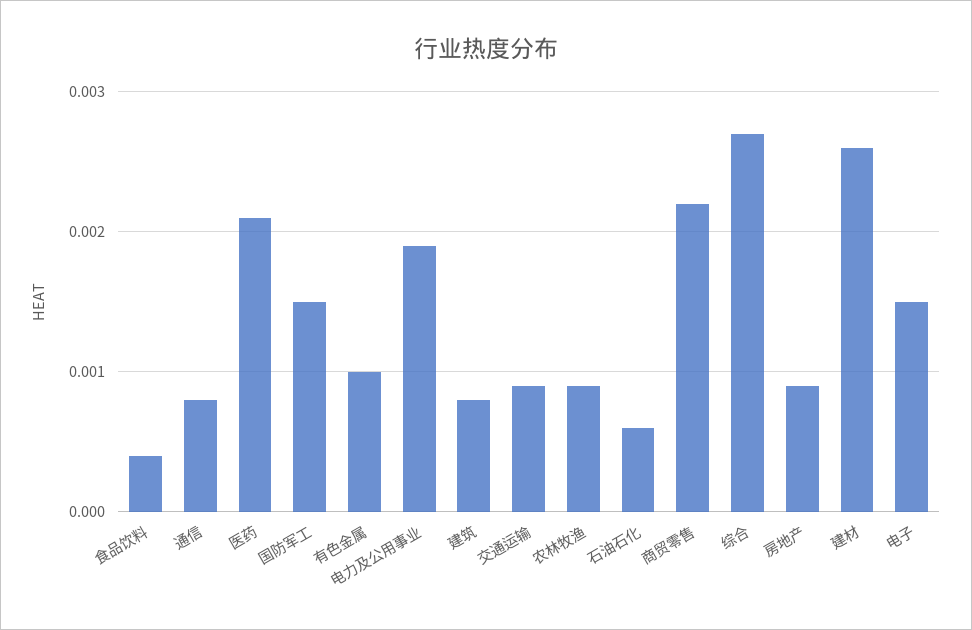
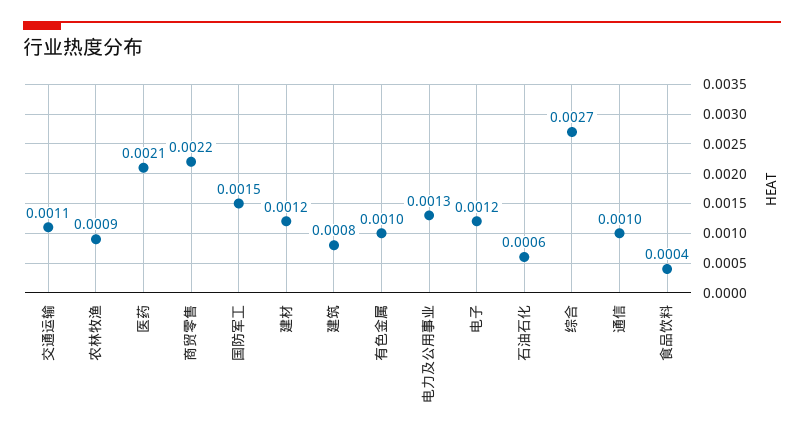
通信: 0.0008 -> 0.001
电力及公用事业: 0.0019 -> 0.0013
交通运输: 0.0009 -> 0.0011
房地产: 0.0009 -> none
建材: 0.0026 -> 0.0012
电子: 0.0015 -> 0.0012

